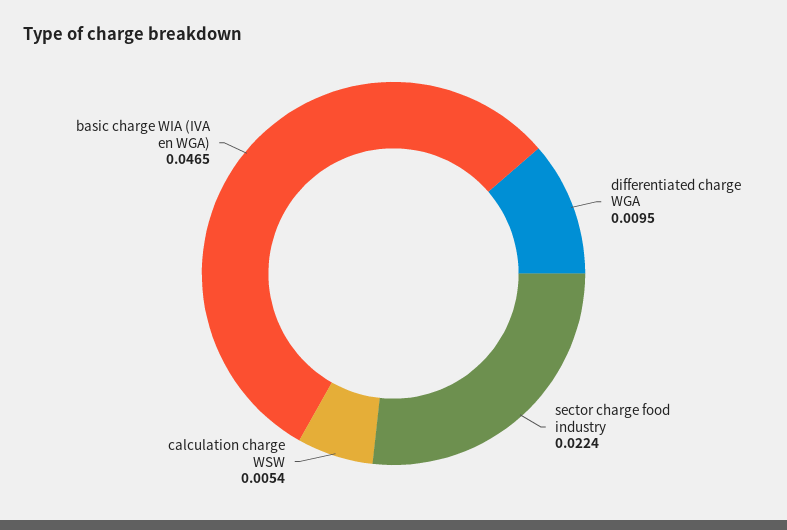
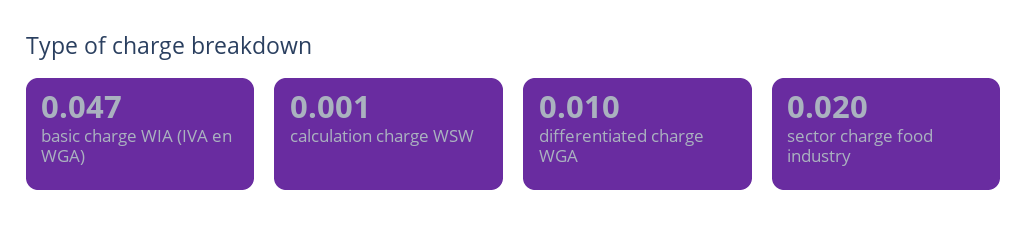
sector charge food industry: 0.0224 -> 0.02
calculation charge WSW: 0.0054 -> 0.001

